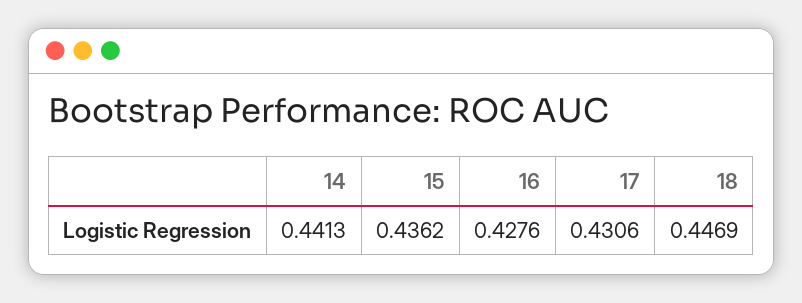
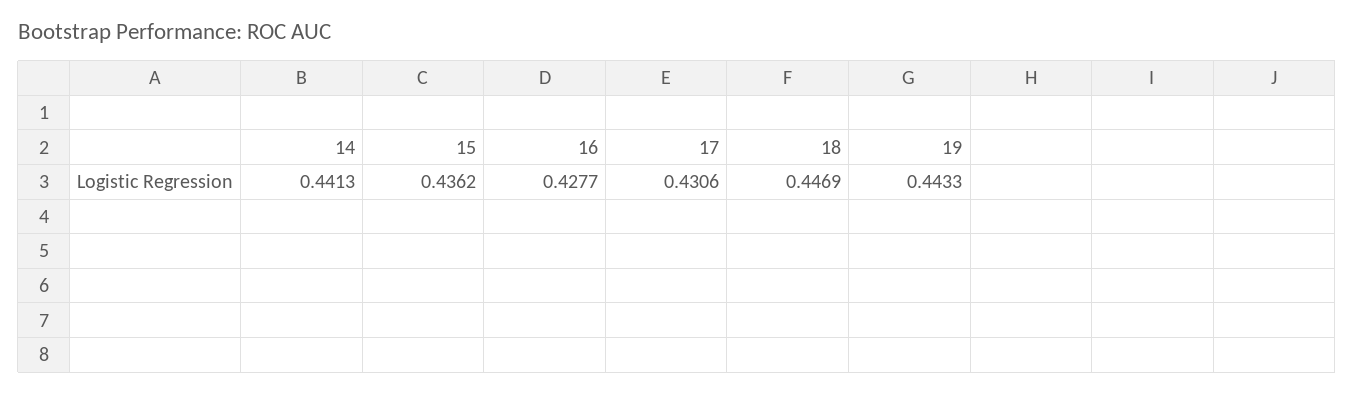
16: 0.4276 -> 0.4277
19: none -> 0.4433

